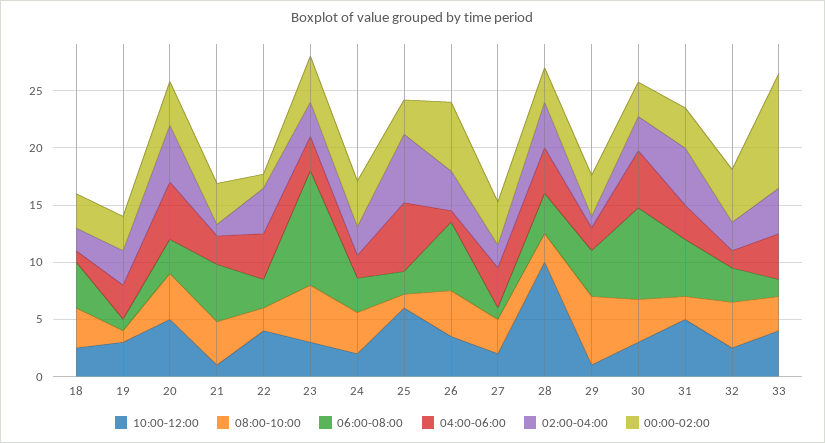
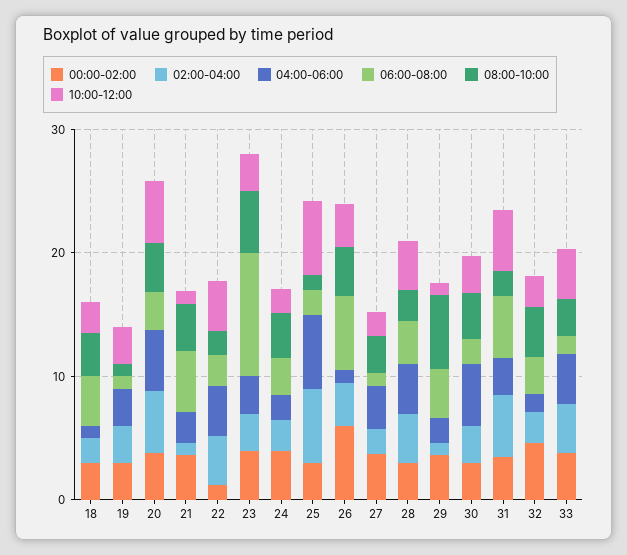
10:00-12:00, 28: 10 -> 4
06:00-08:00, 30: 8 -> 2
00:00-02:00, 33: 10 -> 4

